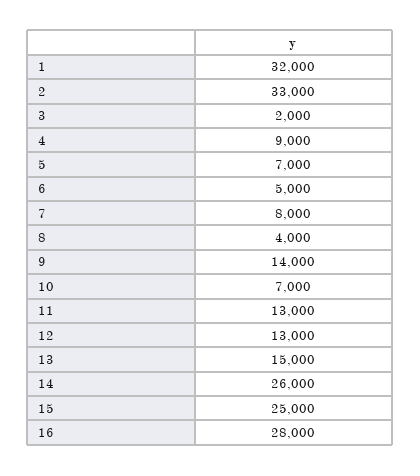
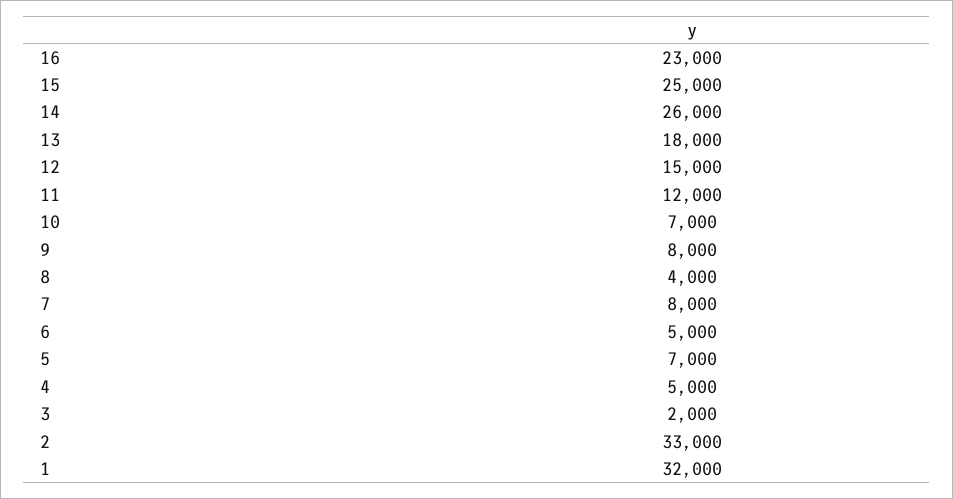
4: 9000 -> 5000
9: 14000 -> 8000
11: 13000 -> 12000
12: 13000 -> 15000
13: 15000 -> 18000
16: 28000 -> 23000

